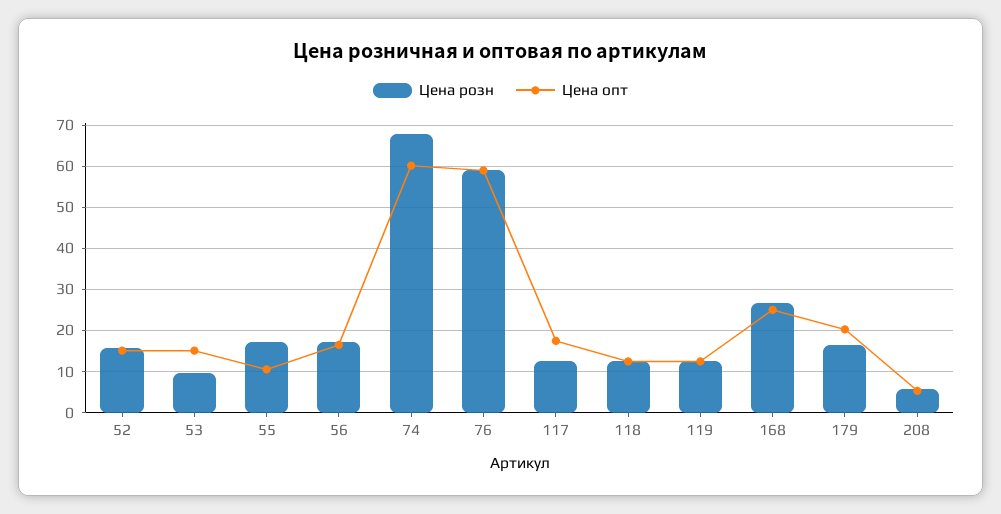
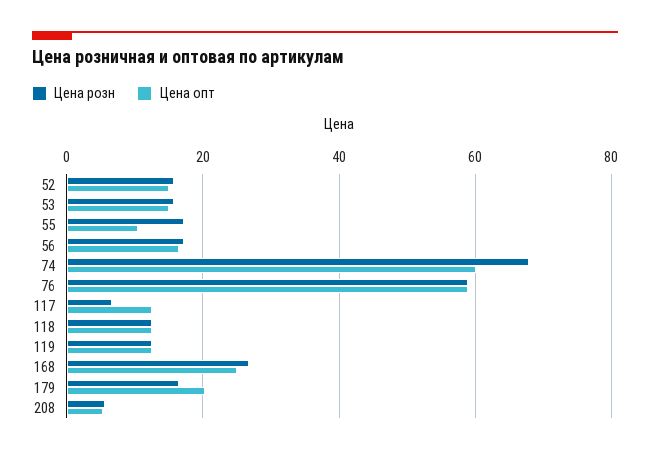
Цена розн, 53: 10 -> 16
Цена розн, 117: 12 -> 6
Цена опт, 117: 18 -> 12

